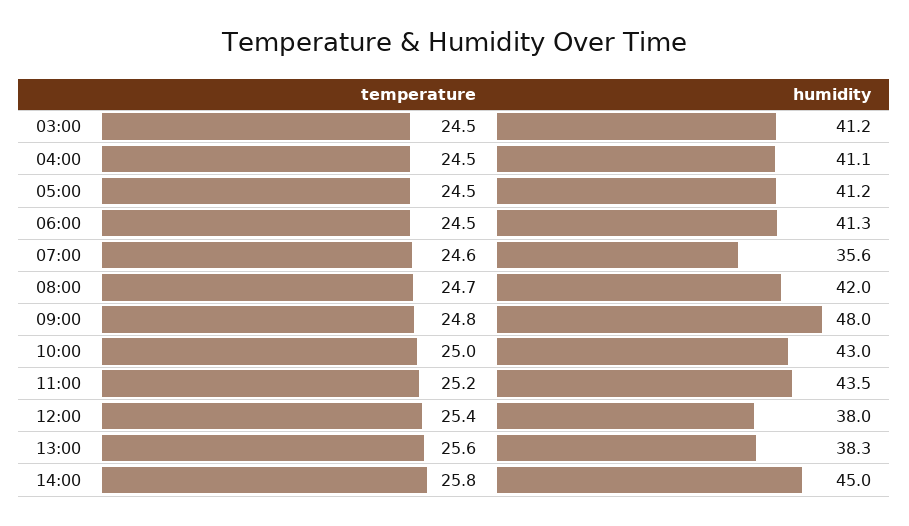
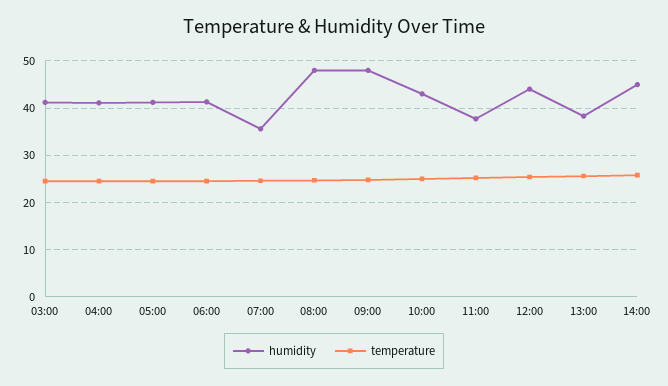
humidity, 08:00: 42 -> 48
humidity, 11:00: 43.5 -> 38
humidity, 12:00: 38 -> 44

